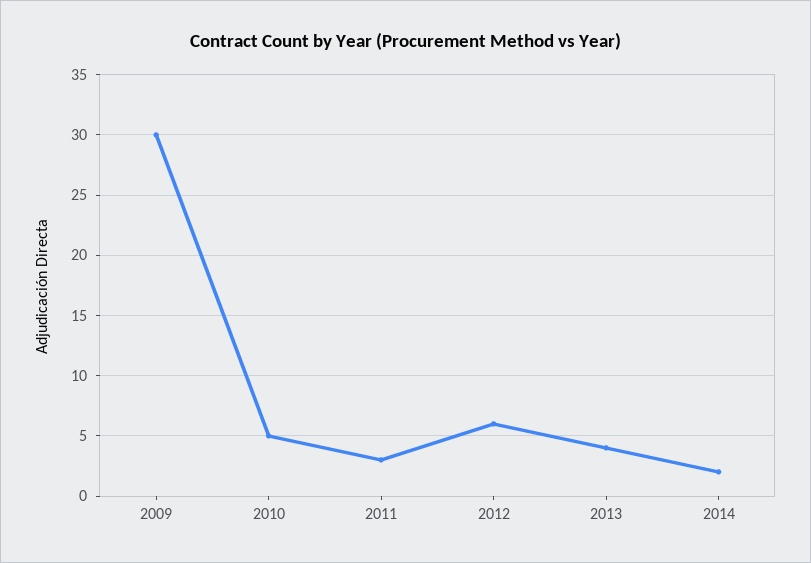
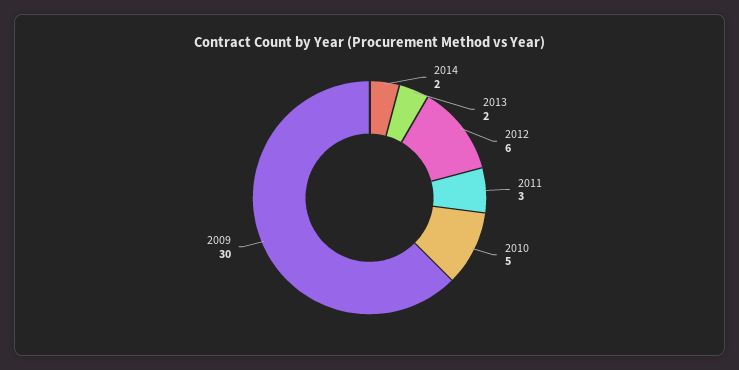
2013: 4 -> 2

